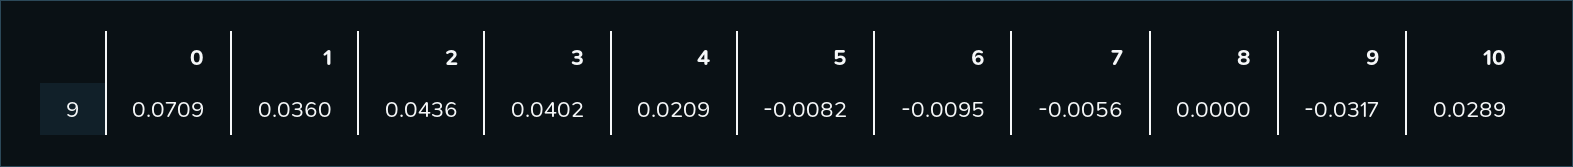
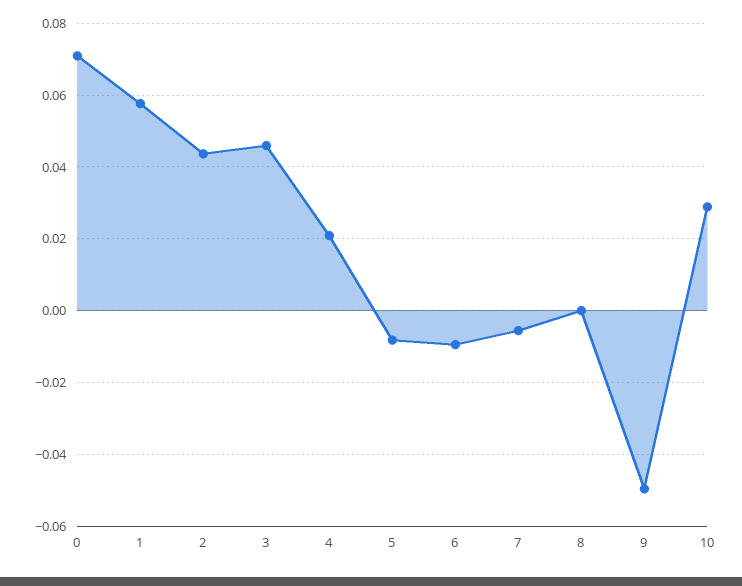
1: 0.036 -> 0.058
3: 0.0402 -> 0.046
9: -0.0317 -> -0.05

